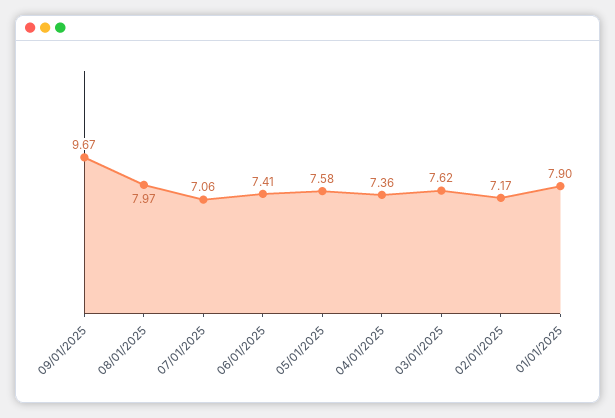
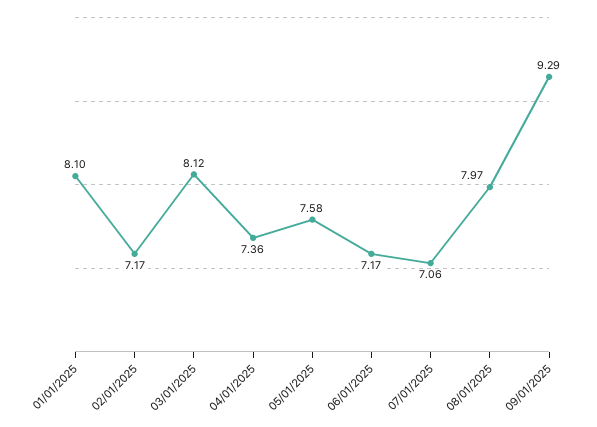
09/01/2025: 9.67 -> 9.29
06/01/2025: 7.41 -> 7.17
03/01/2025: 7.62 -> 8.12
01/01/2025: 7.9 -> 8.1

